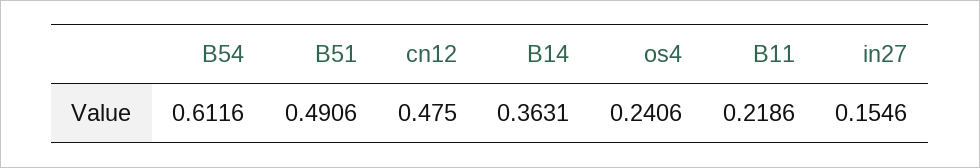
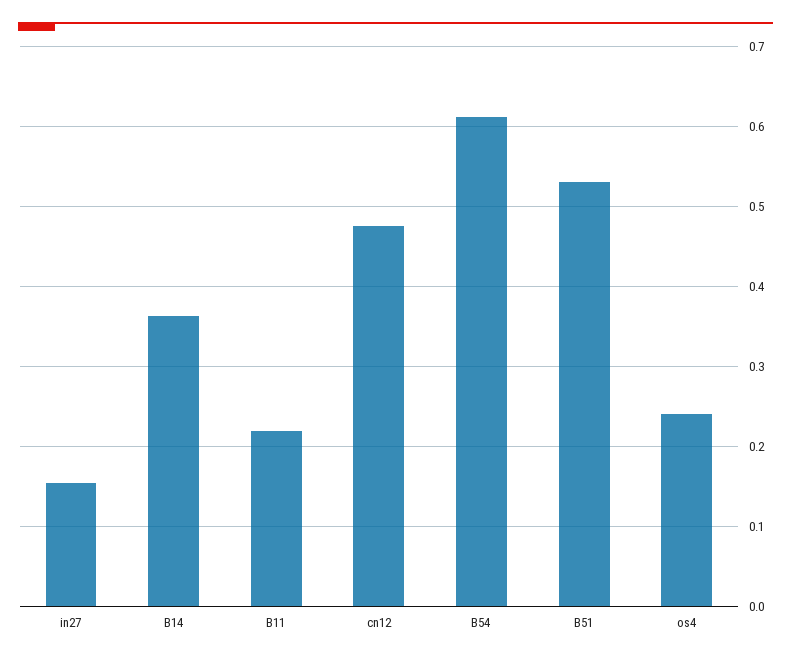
B51: 0.4906 -> 0.53

